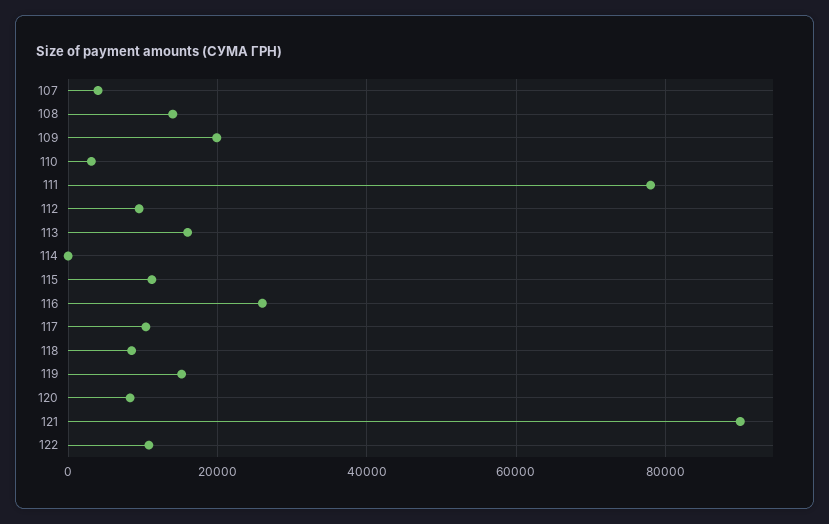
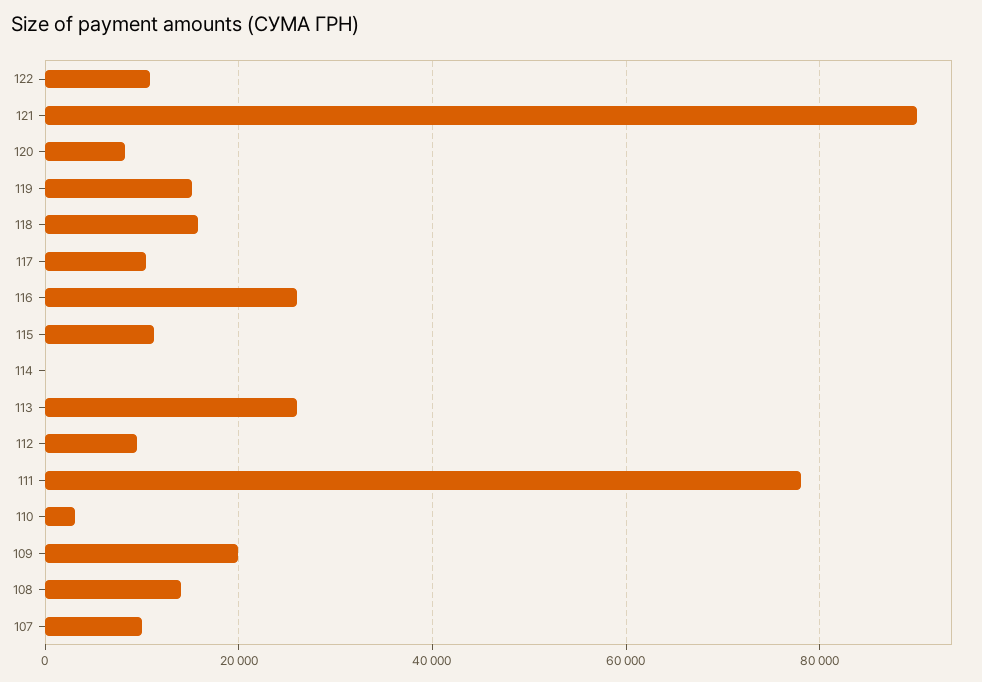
107: 4000 -> 10000
113: 16000 -> 26000
118: 8000 -> 16000

